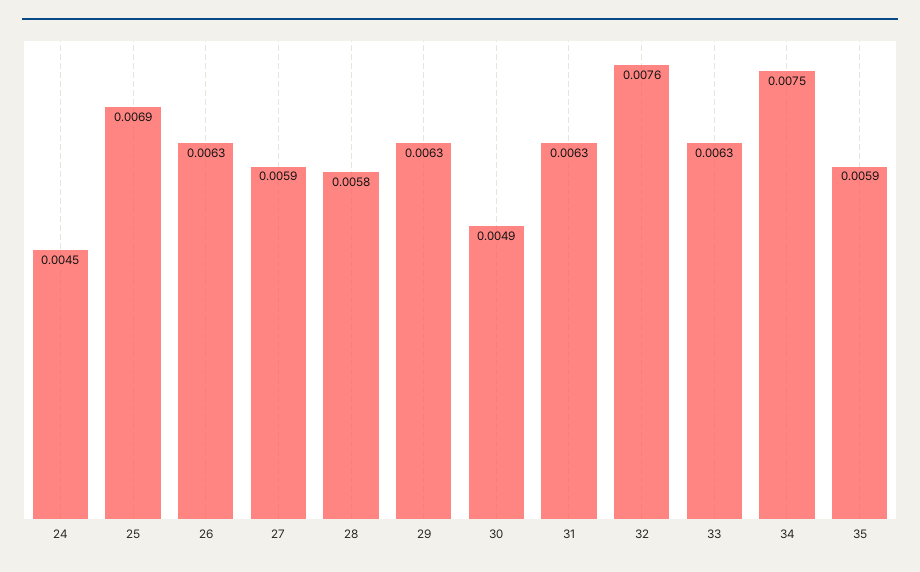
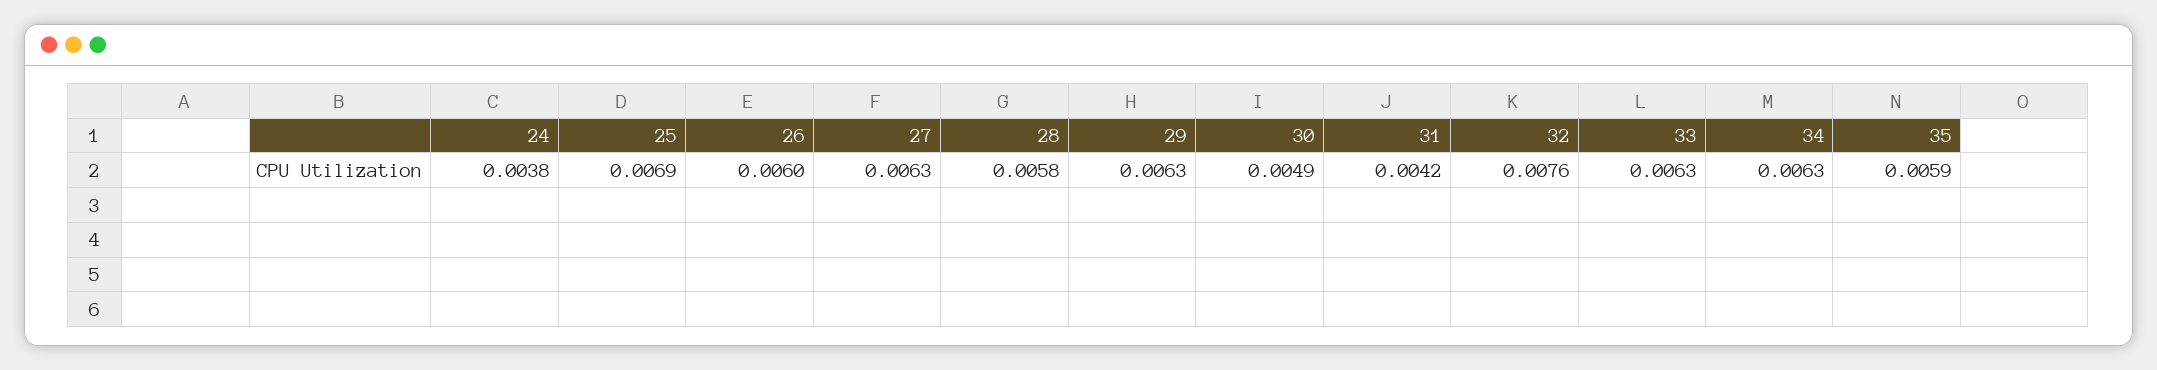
24: 0.0045 -> 0.0038
26: 0.0063 -> 0.006
27: 0.0059 -> 0.0063
31: 0.0063 -> 0.0042
34: 0.0075 -> 0.0063

